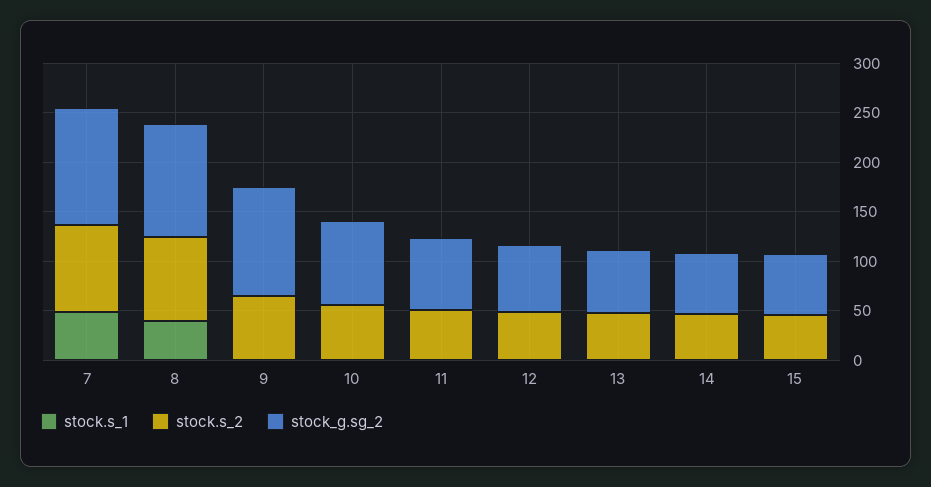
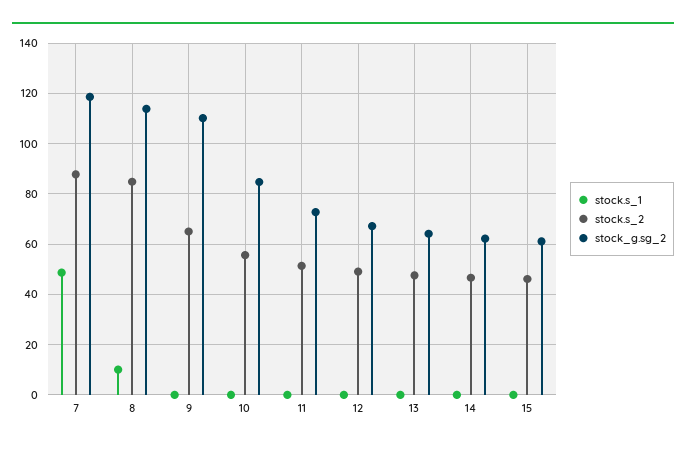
stock.s_1, 8: 40 -> 10

